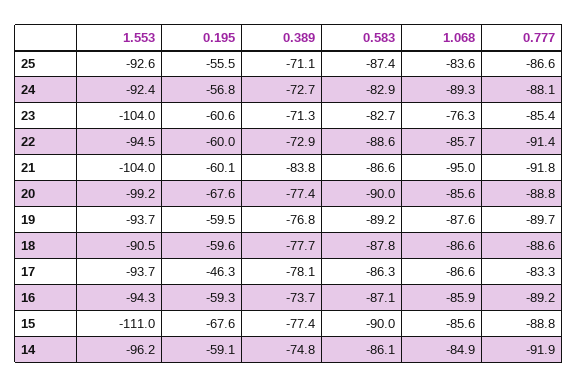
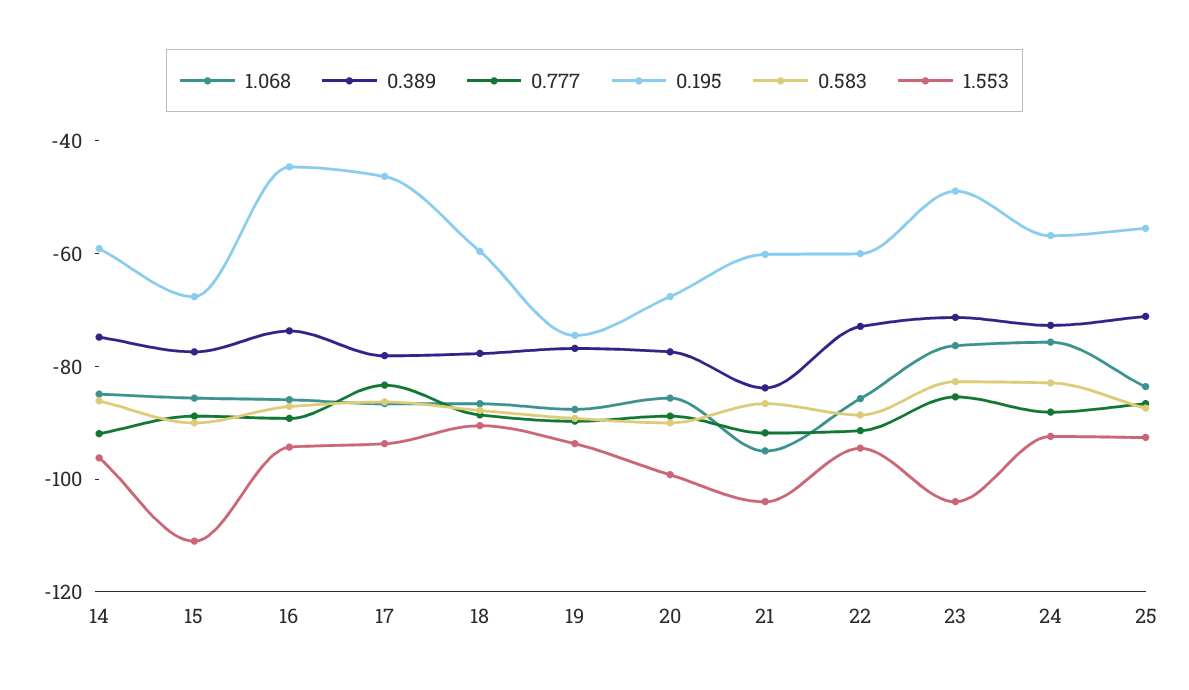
1.068, 24: -89.3 -> -75
0.195, 23: -60.6 -> -50
0.195, 19: -59.5 -> -75
0.195, 16: -59.3 -> -45

